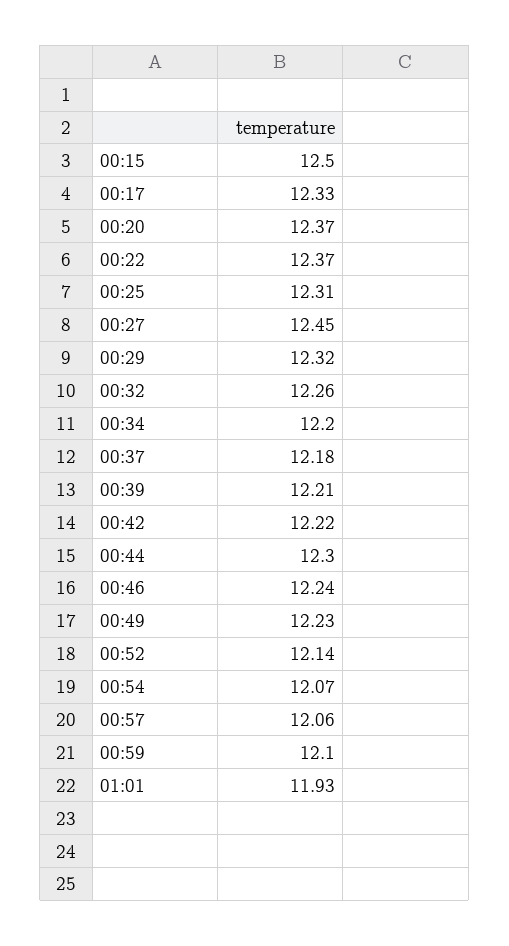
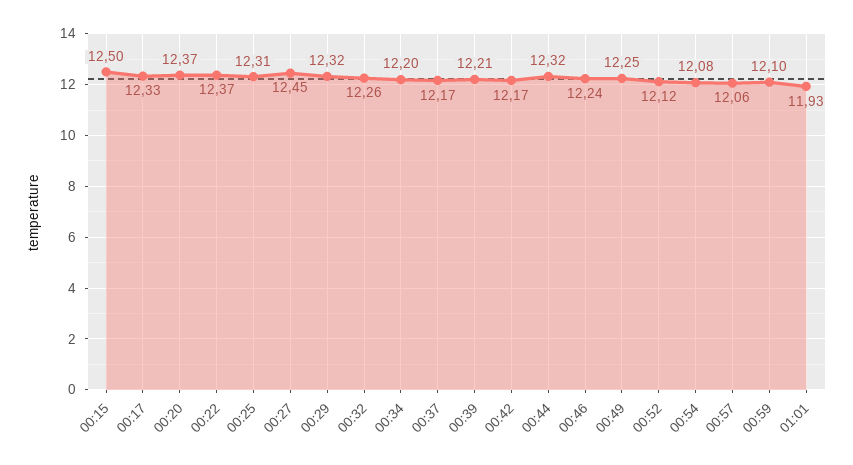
00:37: 12.18 -> 12.17
00:42: 12.22 -> 12.17
00:44: 12.3 -> 12.32
00:49: 12.23 -> 12.25
00:52: 12.14 -> 12.12
00:54: 12.07 -> 12.08

